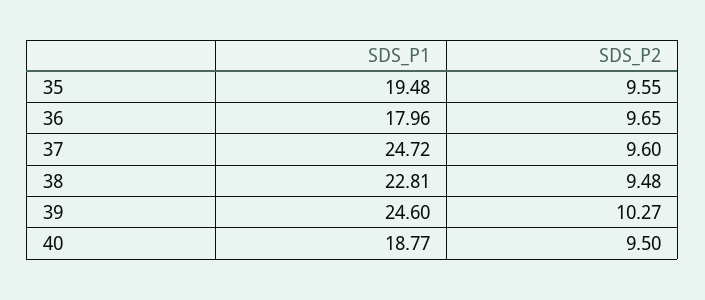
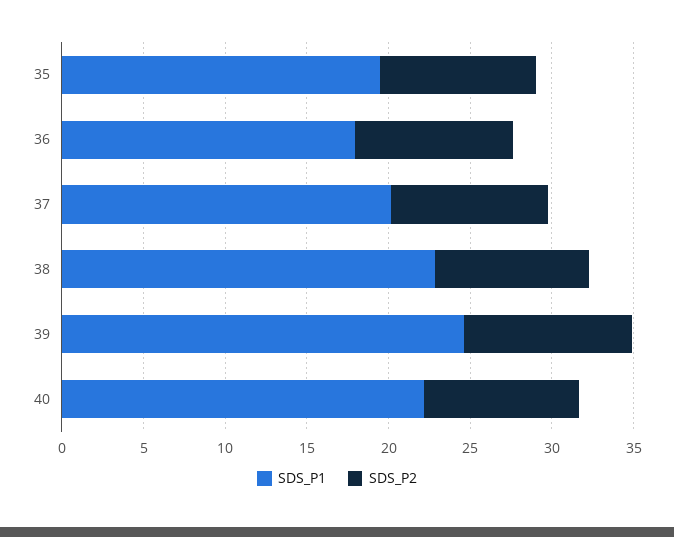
SDS_P1, 37: 24.72 -> 20
SDS_P1, 40: 18.77 -> 22

